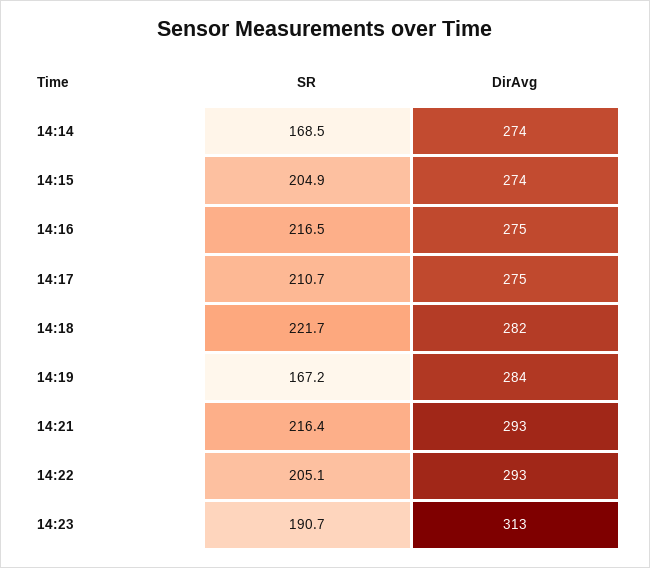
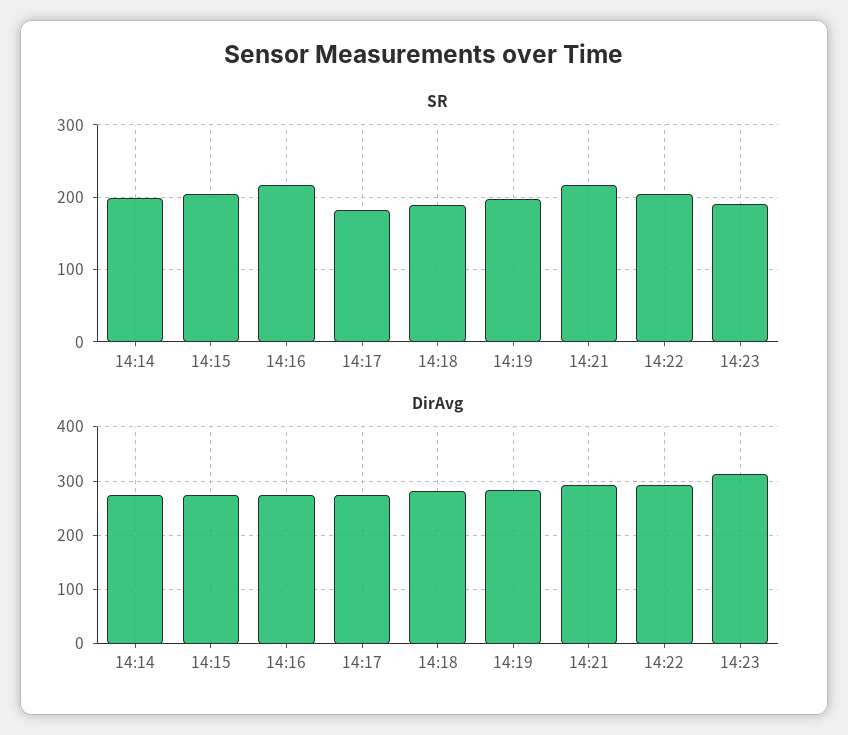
SR, 14:14: 168.5 -> 200
SR, 14:17: 210.7 -> 180
SR, 14:18: 221.7 -> 190
SR, 14:19: 167.2 -> 200

